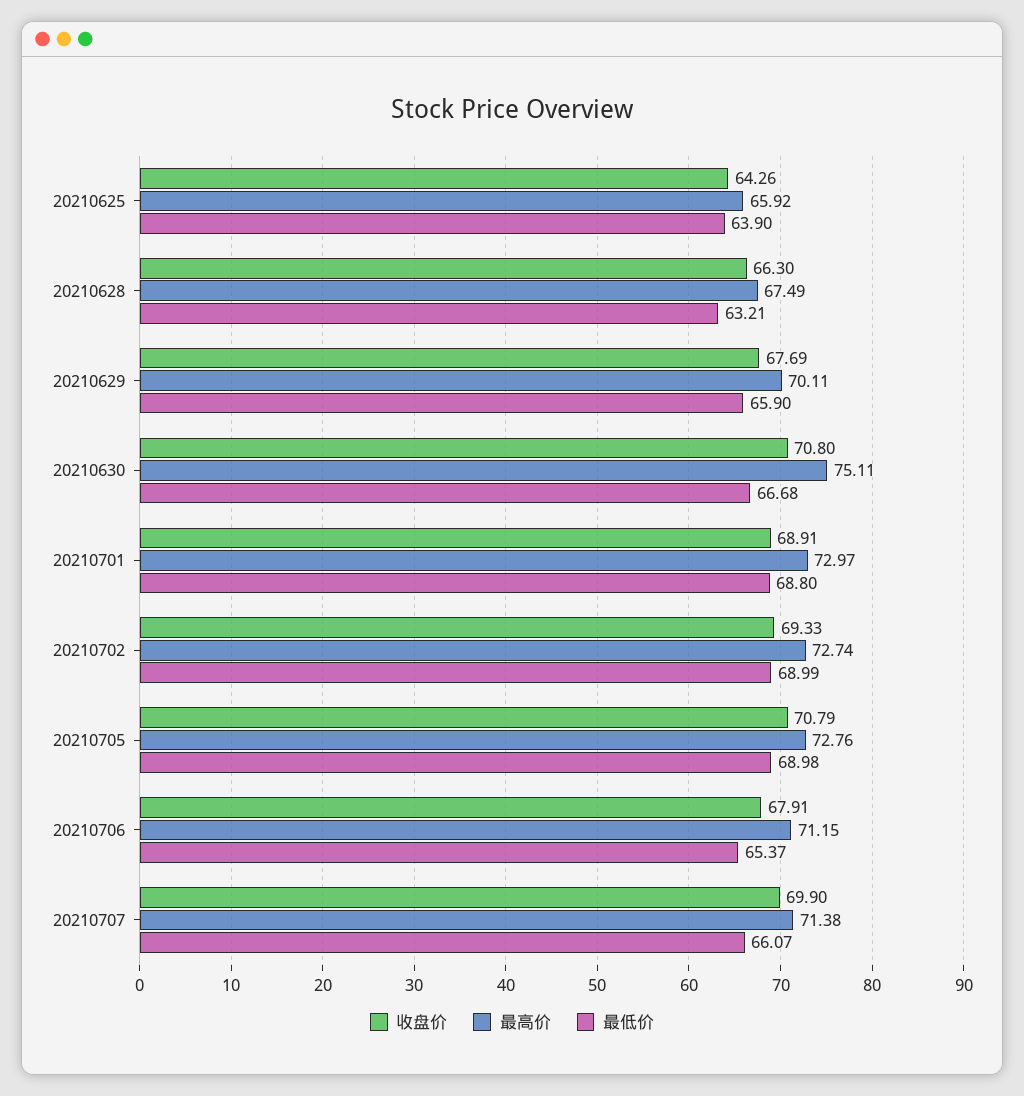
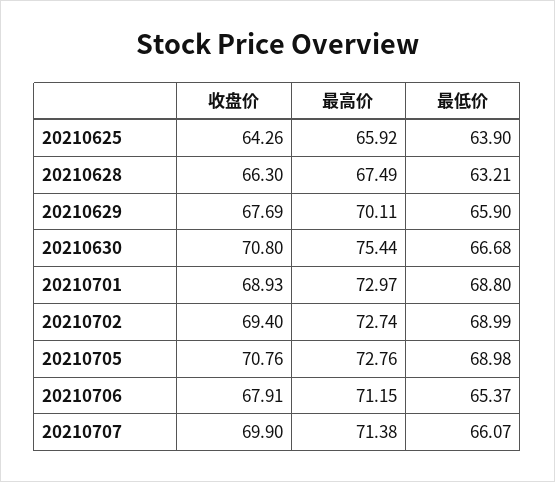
最高价, 20210630: 75.11 -> 75.44
收盘价, 20210701: 68.91 -> 68.93
收盘价, 20210702: 69.33 -> 69.4
收盘价, 20210705: 70.79 -> 70.76

